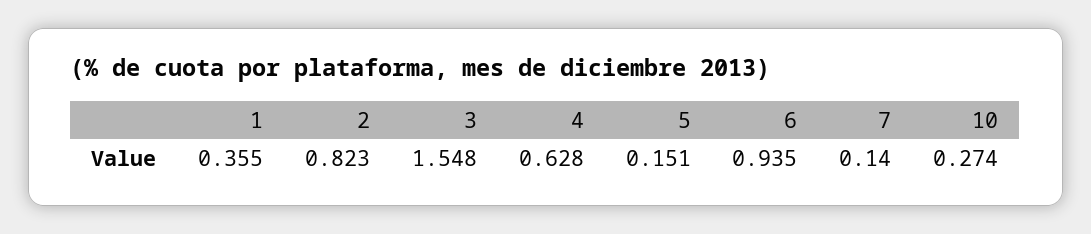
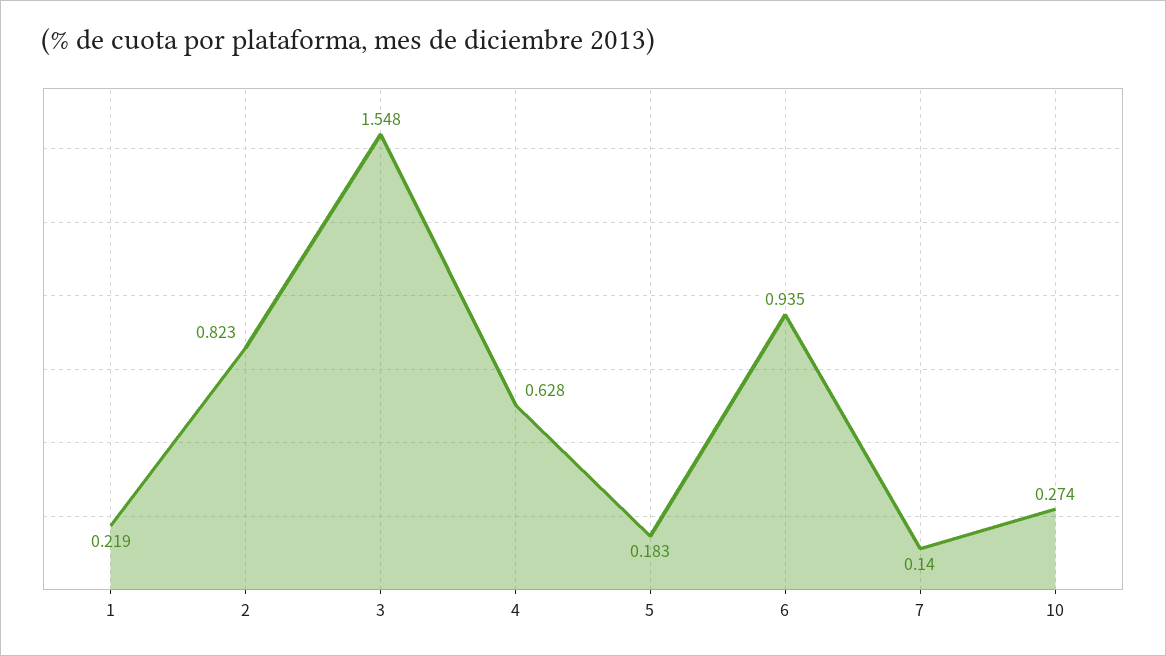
1: 0.355 -> 0.219
5: 0.151 -> 0.183

